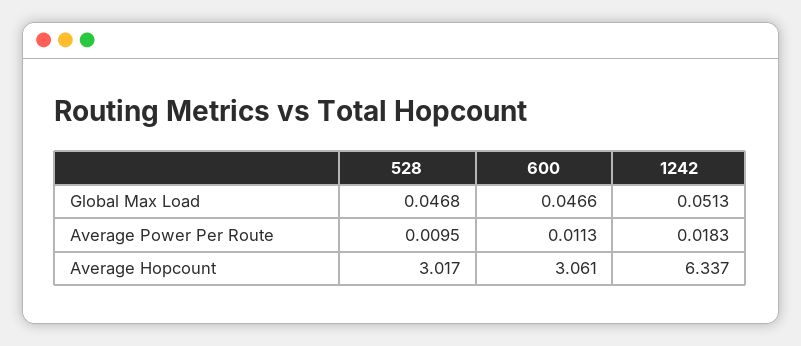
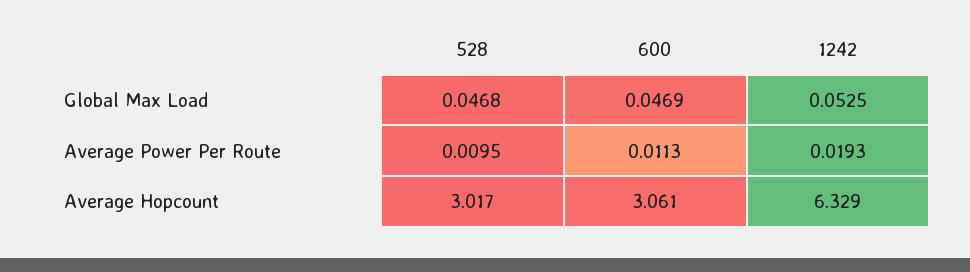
600, Global Max Load: 0.0466 -> 0.0469
1242, Global Max Load: 0.0513 -> 0.0525
1242, Average Power Per Route: 0.0183 -> 0.0193
1242, Average Hopcount: 6.337 -> 6.329

